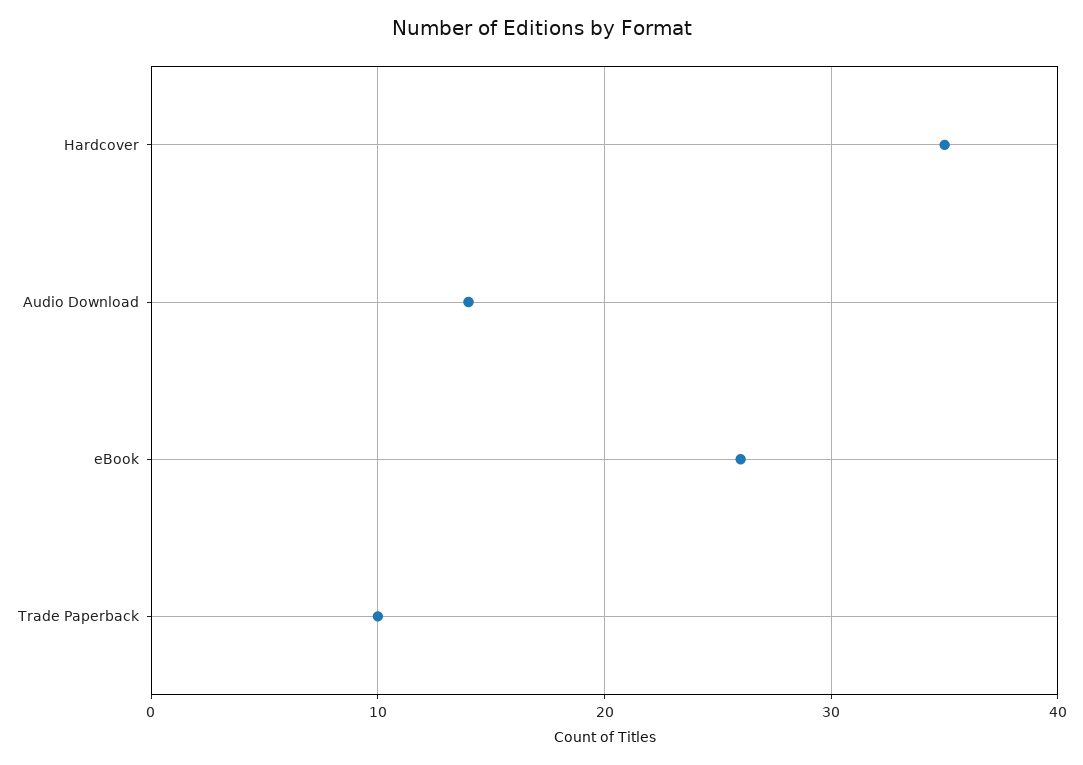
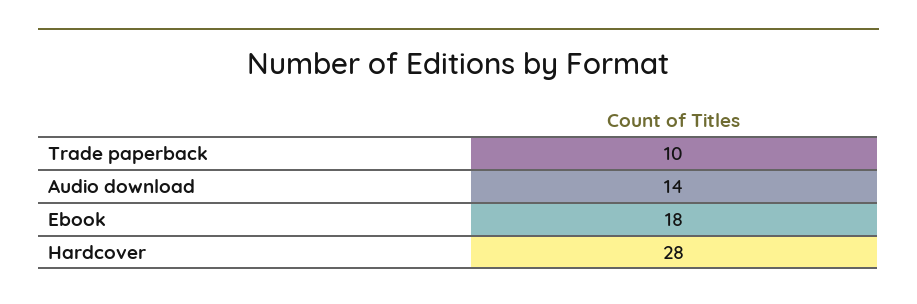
Hardcover: 35 -> 28
eBook: 26 -> 18

